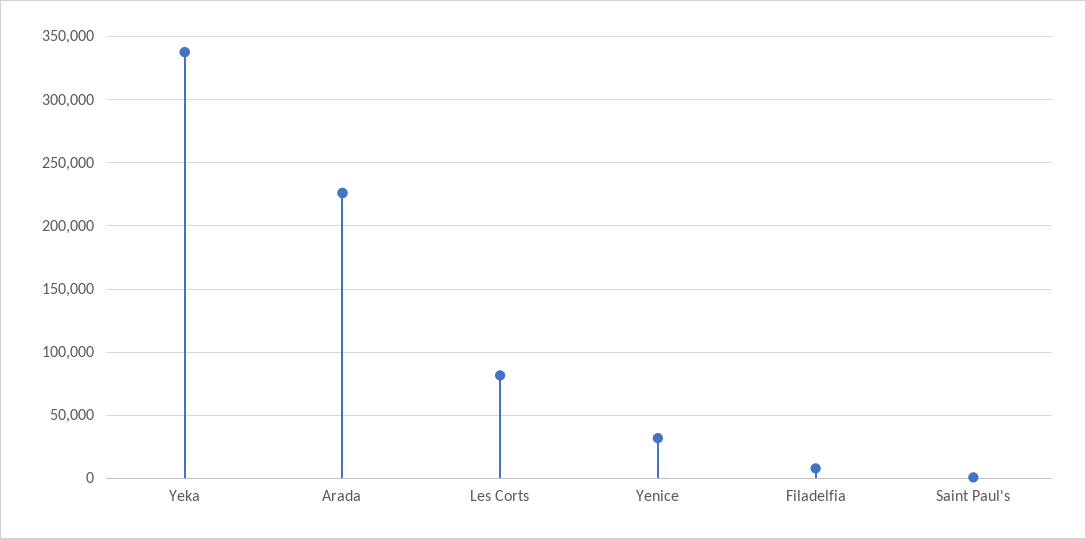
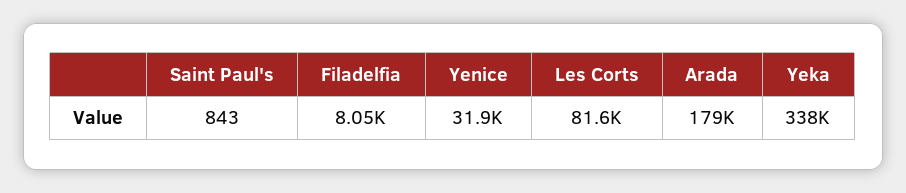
Arada: 225000 -> 179000

